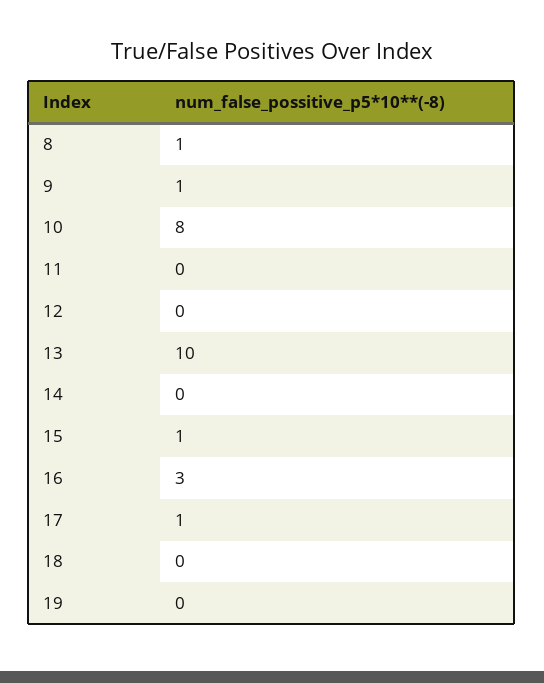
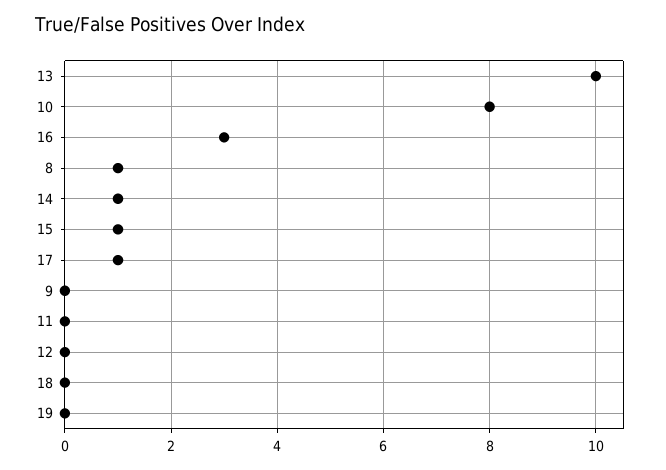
9: 1 -> 0
14: 0 -> 1

